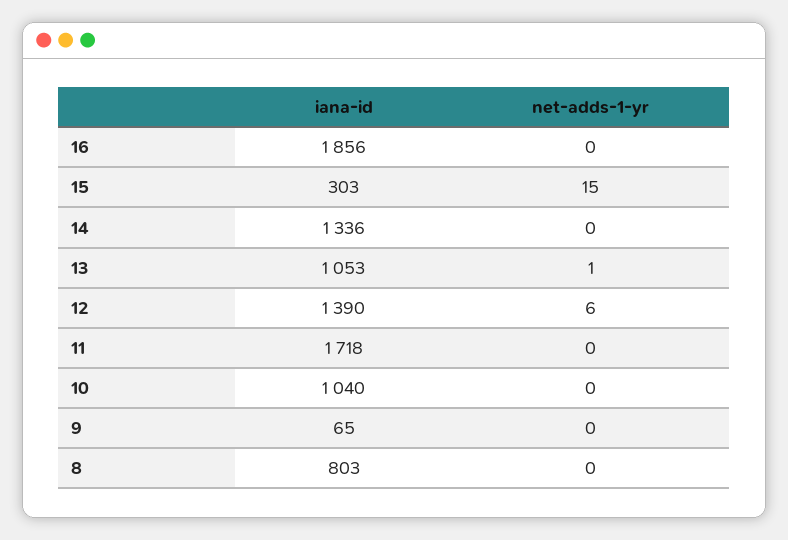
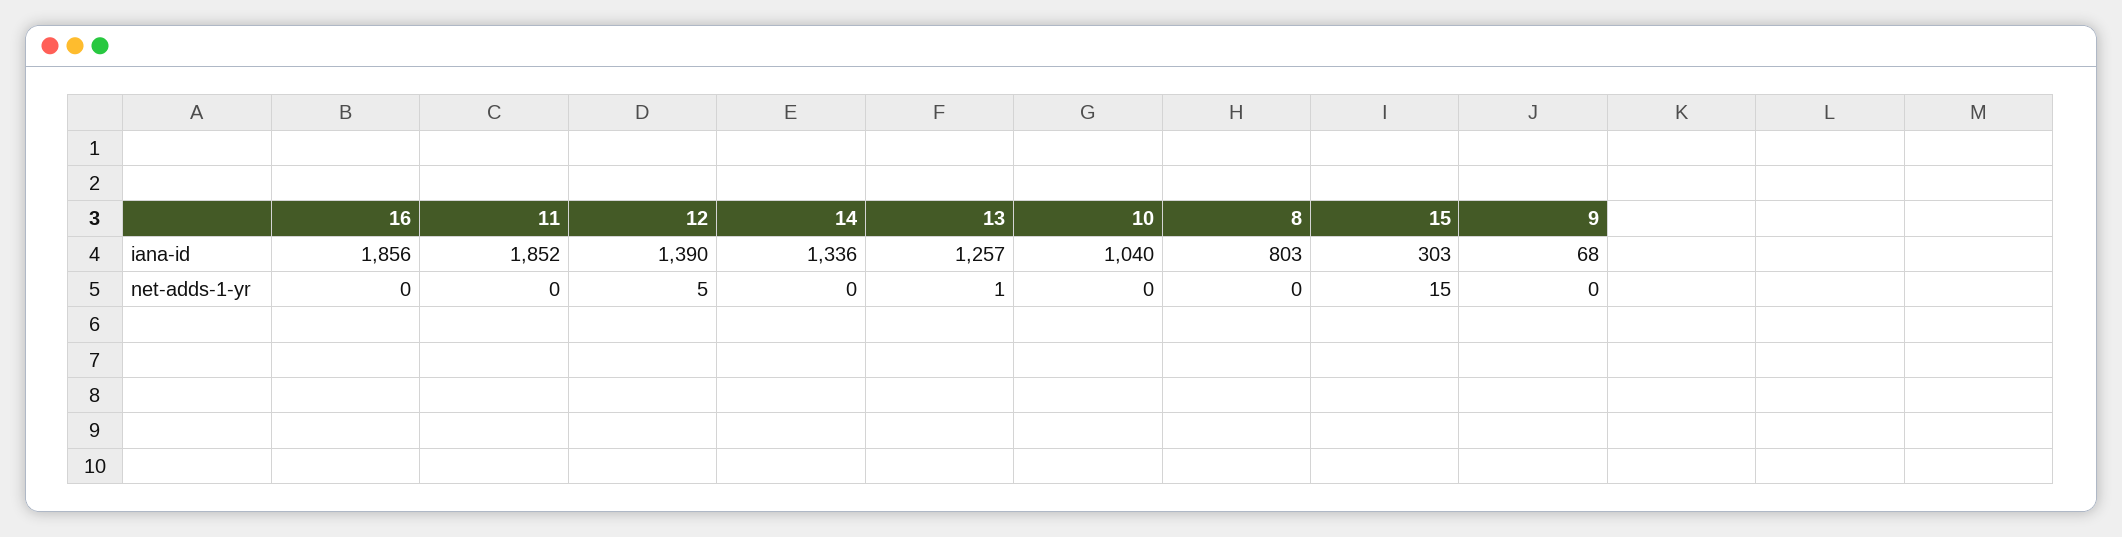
iana-id, 13: 1053 -> 1257
net-adds-1-yr, 12: 6 -> 5
iana-id, 11: 1718 -> 1852
iana-id, 9: 65 -> 68

